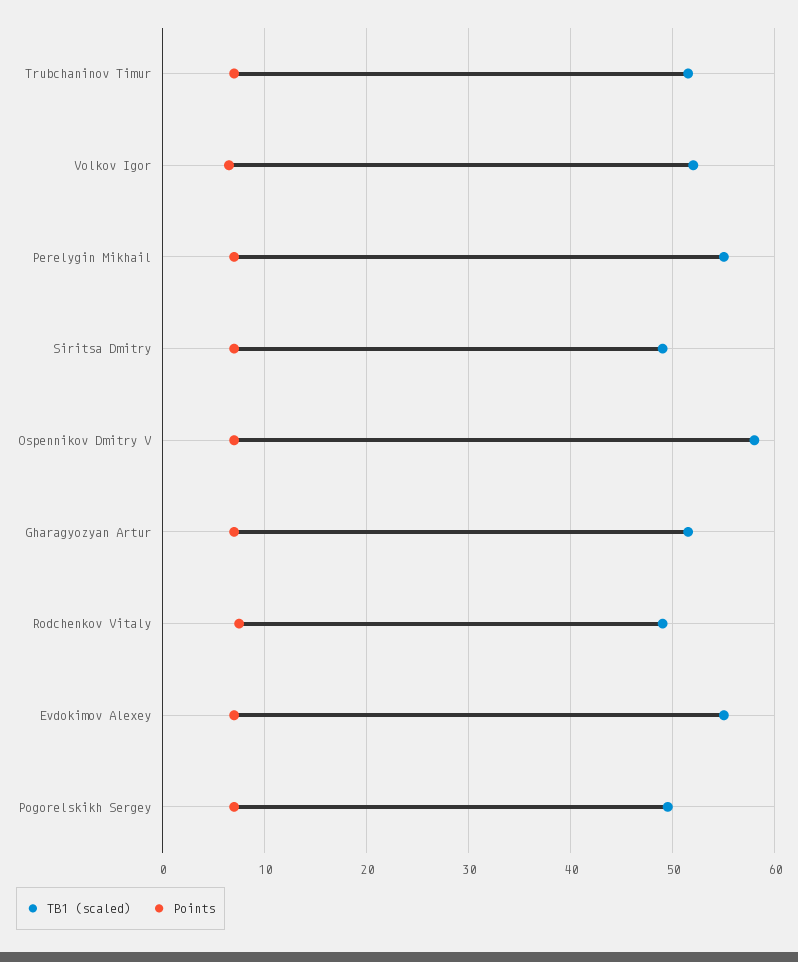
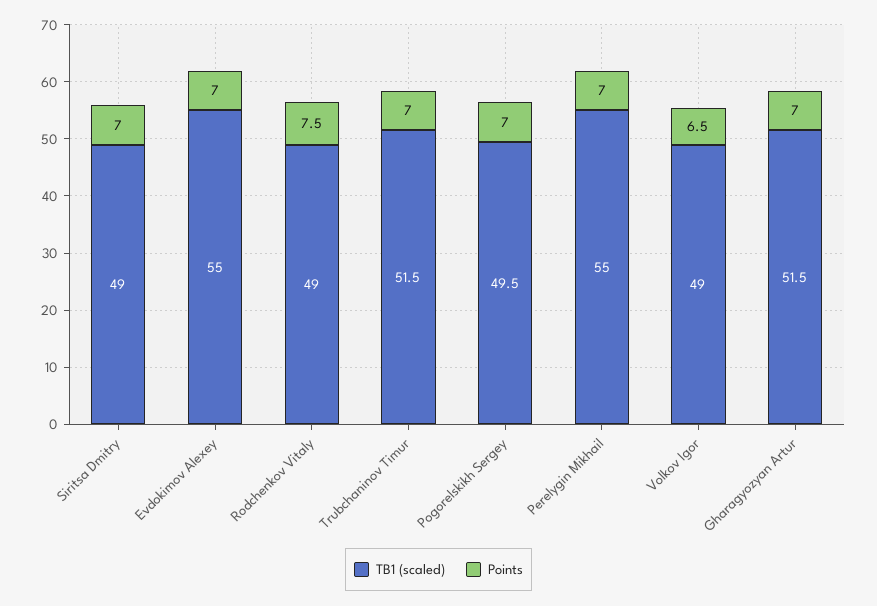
TB1 (scaled), Volkov Igor: 52 -> 49
TB1 (scaled), Ospennikov Dmitry V: 58 -> none
Points, Ospennikov Dmitry V: 7 -> none

